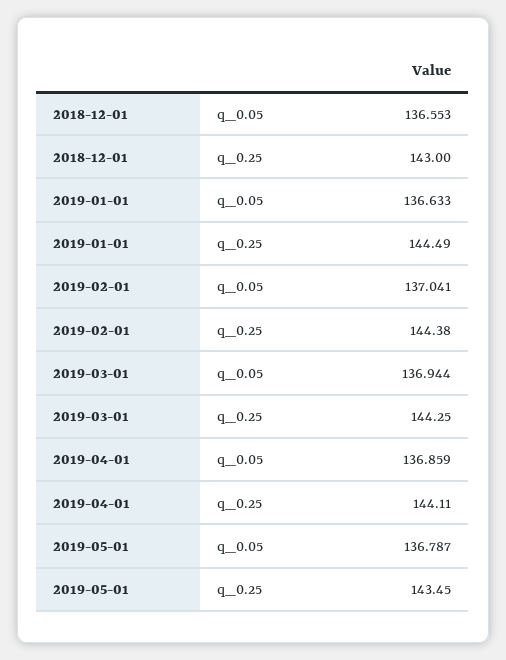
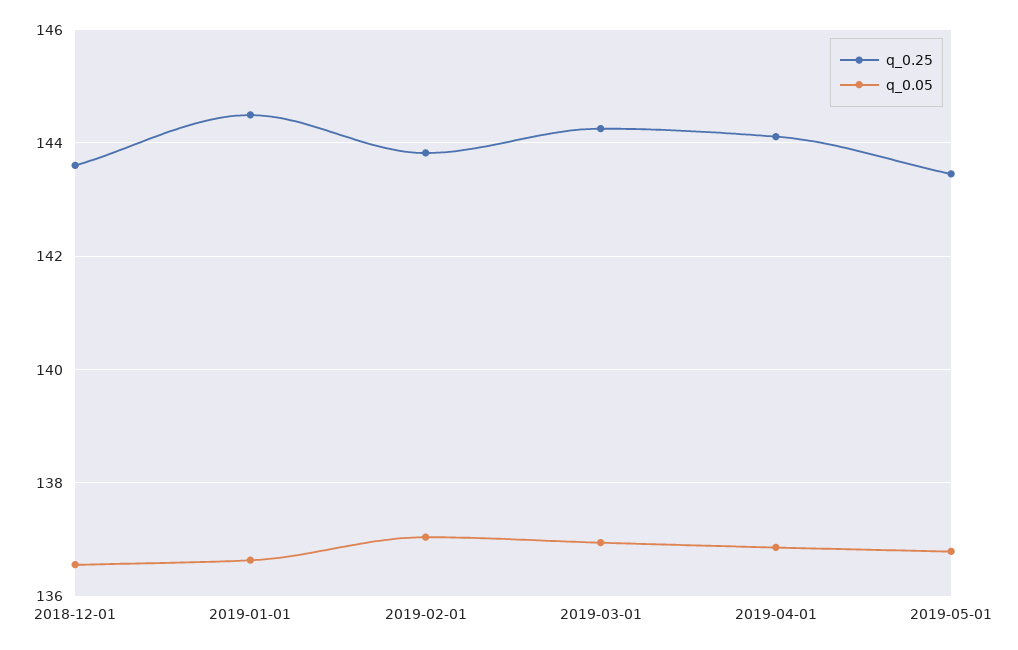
q_0.25, 2018-12-01: 143 -> 143.6
q_0.25, 2019-02-01: 144.38 -> 143.8

